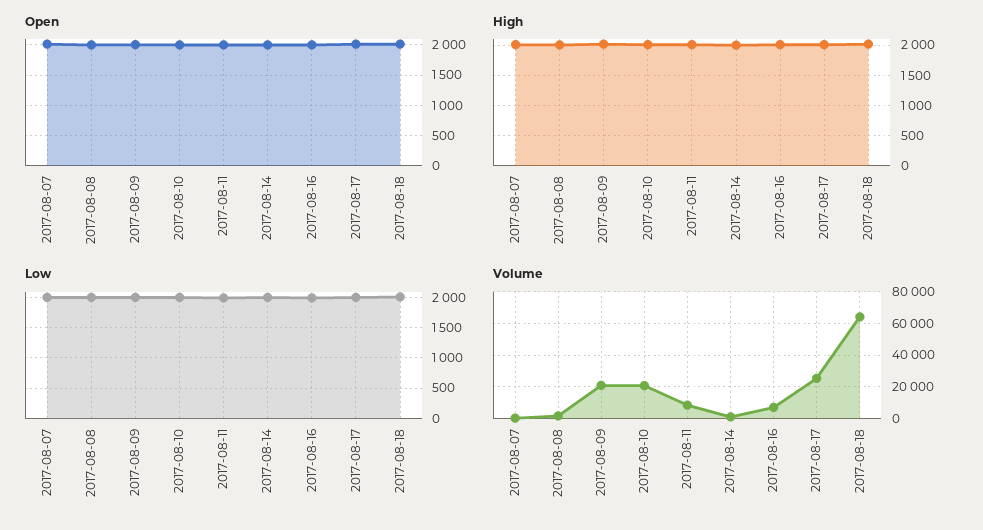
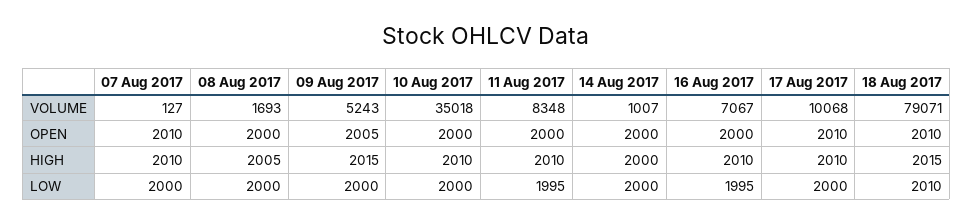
Volume, 2017-08-09: 20000 -> 5243
Volume, 2017-08-10: 20000 -> 35018
Volume, 2017-08-17: 25000 -> 10068
Volume, 2017-08-18: 65000 -> 79071

